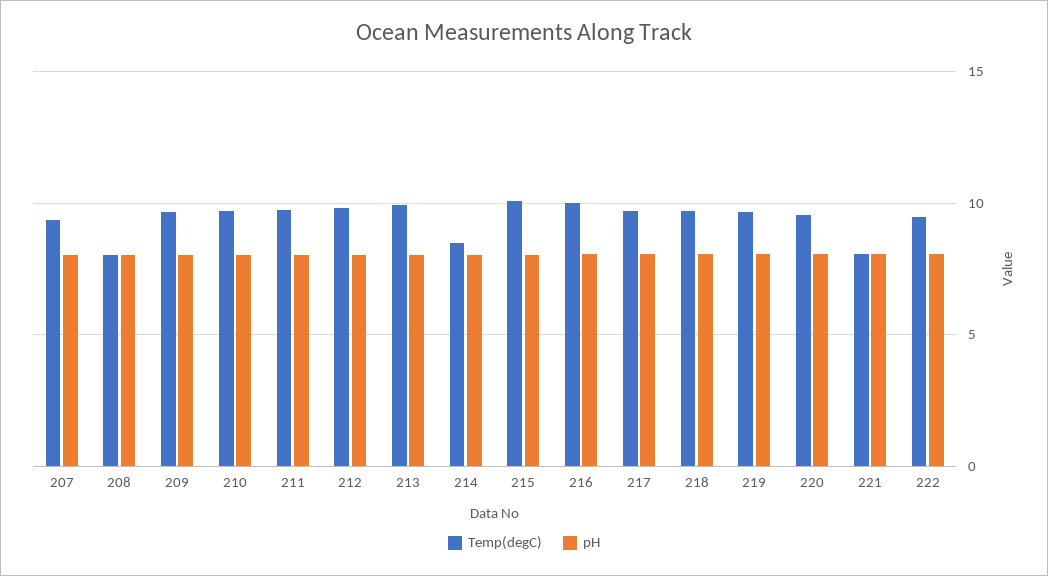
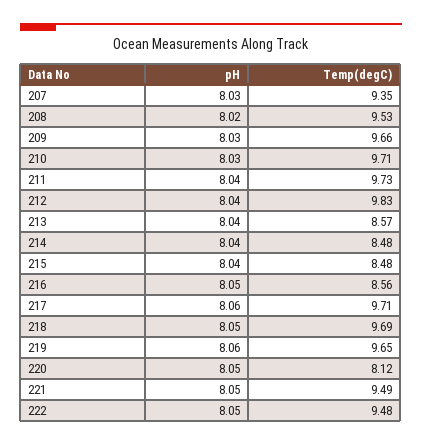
Temp(degC), 208: 8 -> 9.53
Temp(degC), 213: 10 -> 8.57
Temp(degC), 215: 10 -> 8.48
Temp(degC), 216: 10 -> 8.56
Temp(degC), 220: 9.5 -> 8.12
Temp(degC), 221: 8 -> 9.49

